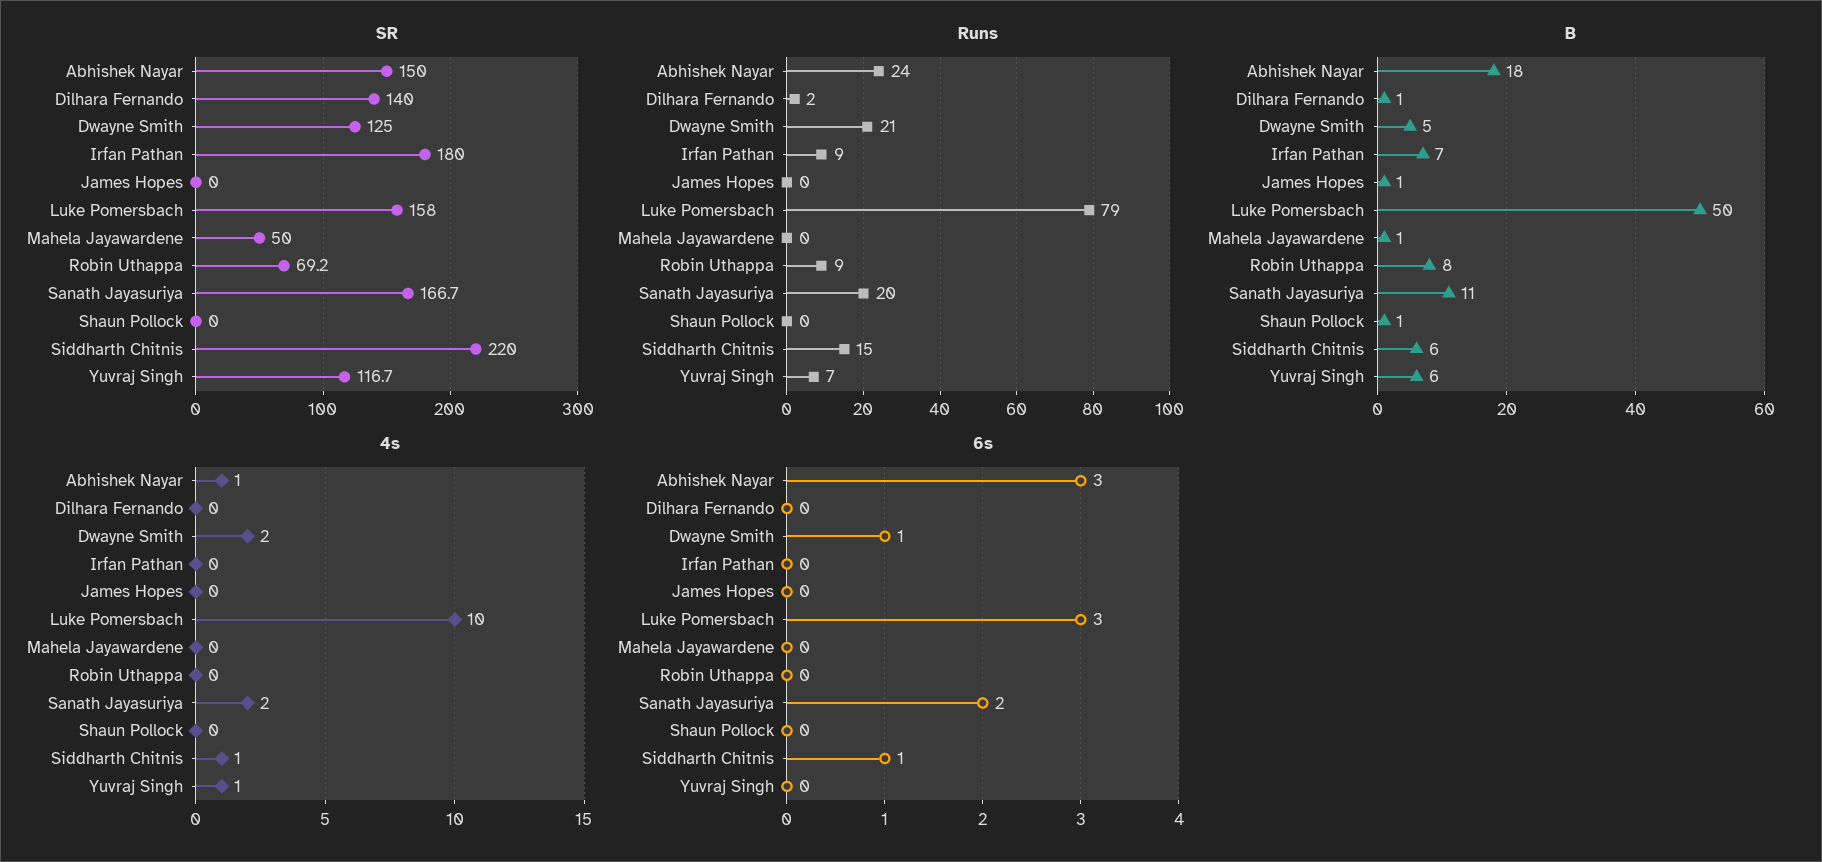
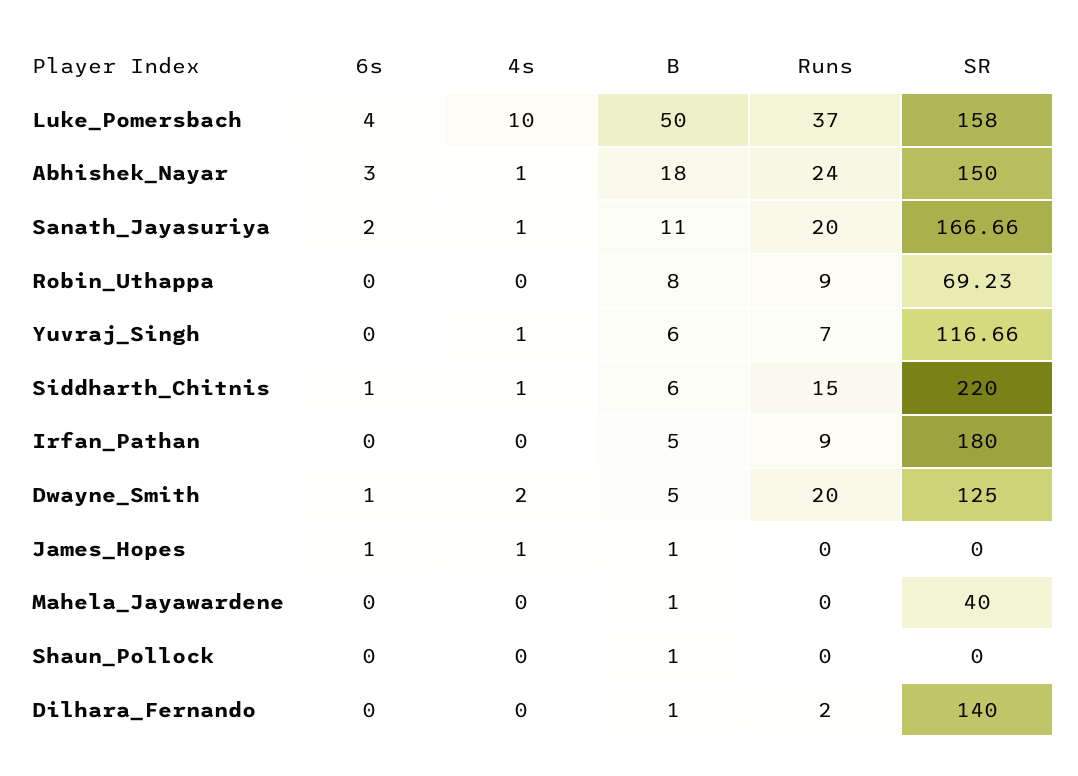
SR, Mahela Jayawardene: 50 -> 40
Runs, Dwayne Smith: 21 -> 20
Runs, Luke Pomersbach: 79 -> 37
B, Irfan Pathan: 7 -> 5
4s, James Hopes: 0 -> 1
4s, Sanath Jayasuriya: 2 -> 1
6s, James Hopes: 0 -> 1
6s, Luke Pomersbach: 3 -> 4

